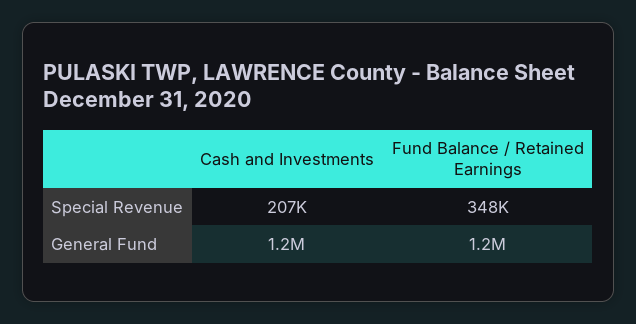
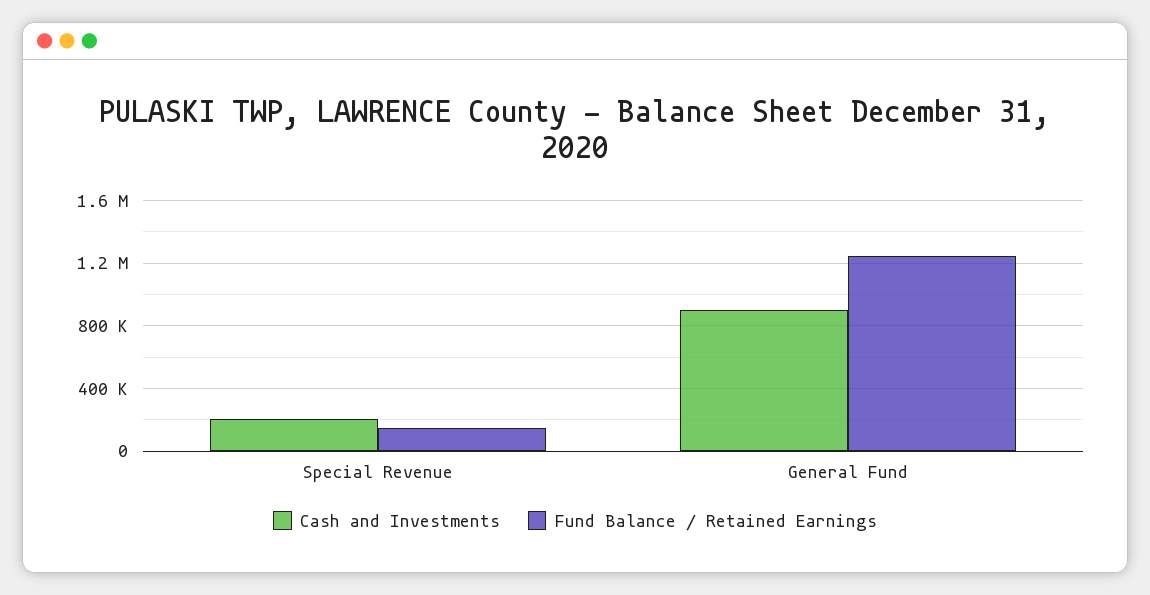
Fund Balance / Retained Earnings, Special Revenue: 348000 -> 150000
Cash and Investments, General Fund: 1200000 -> 900000

